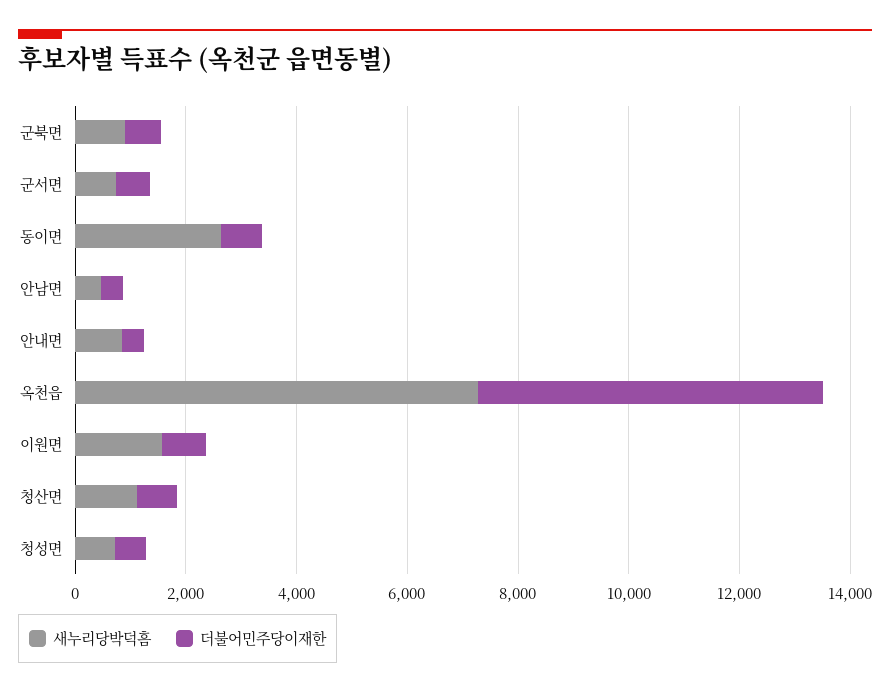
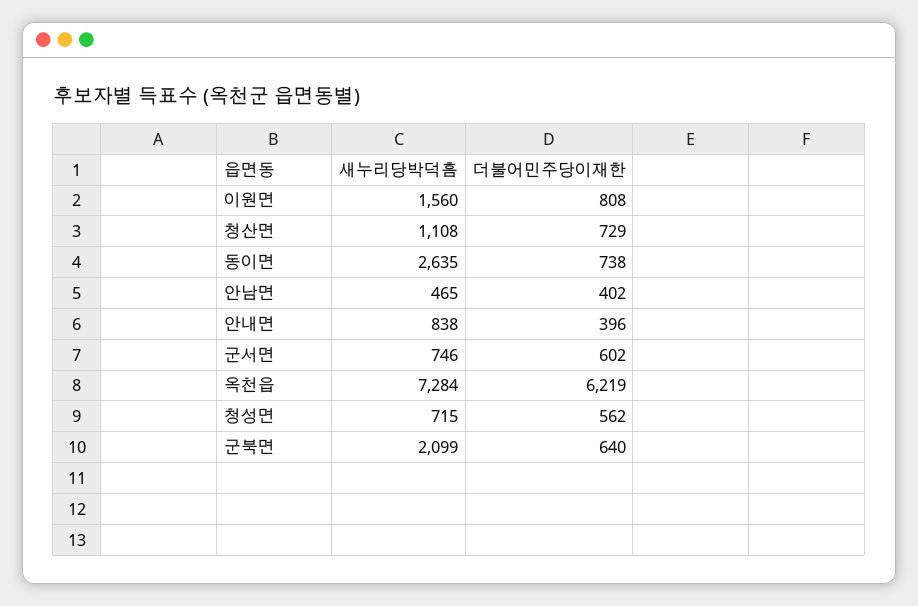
새누리당박덕흠, 군북면: 1000 -> 2099

